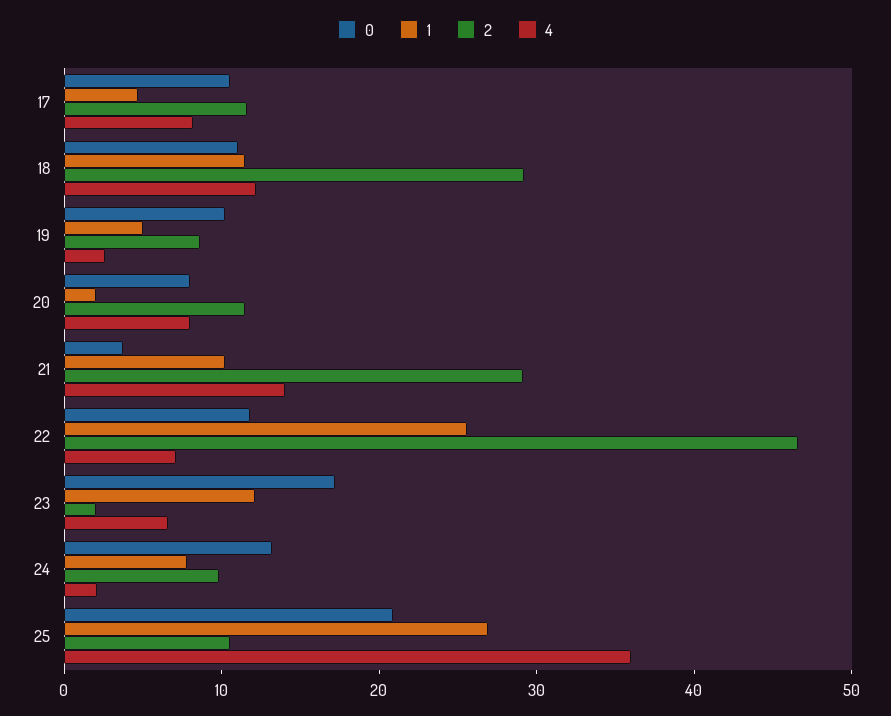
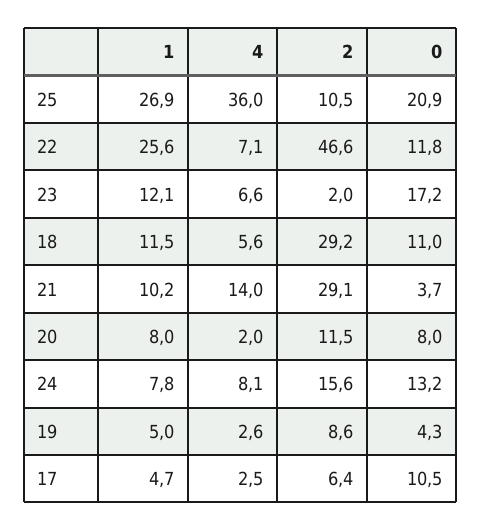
2, 17: 12 -> 6.4
4, 17: 8 -> 2.5
4, 18: 12 -> 5.6
0, 19: 10 -> 4.3
1, 20: 2 -> 8
4, 20: 8 -> 2
2, 24: 10 -> 15.6
4, 24: 2 -> 8.1

